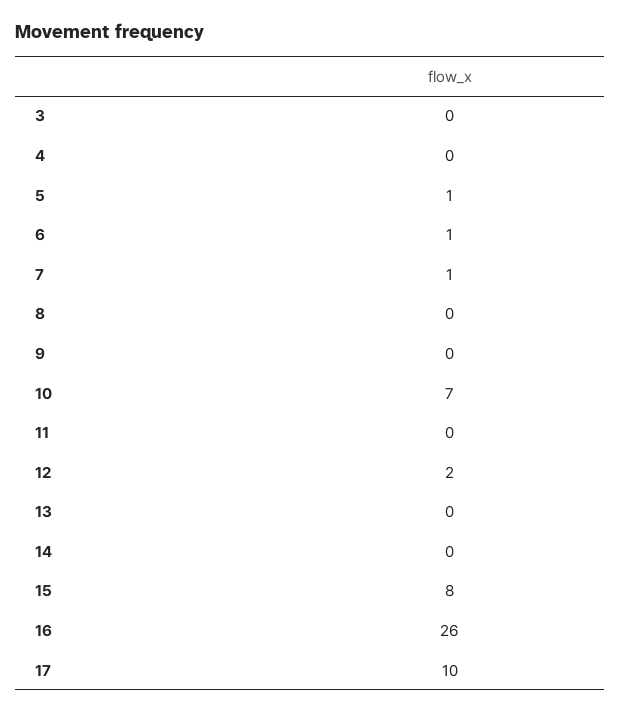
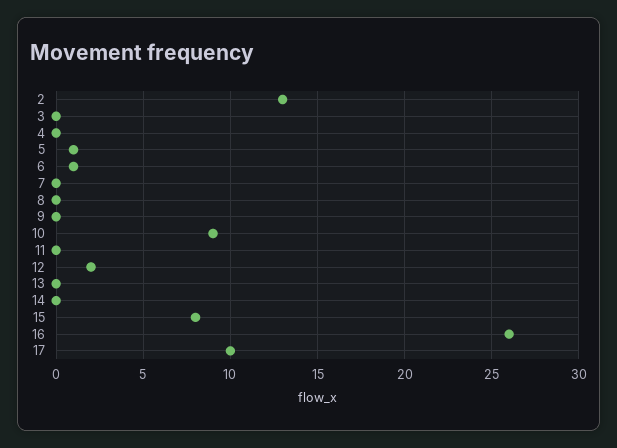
7: 1 -> 0
10: 7 -> 9
2: none -> 13

